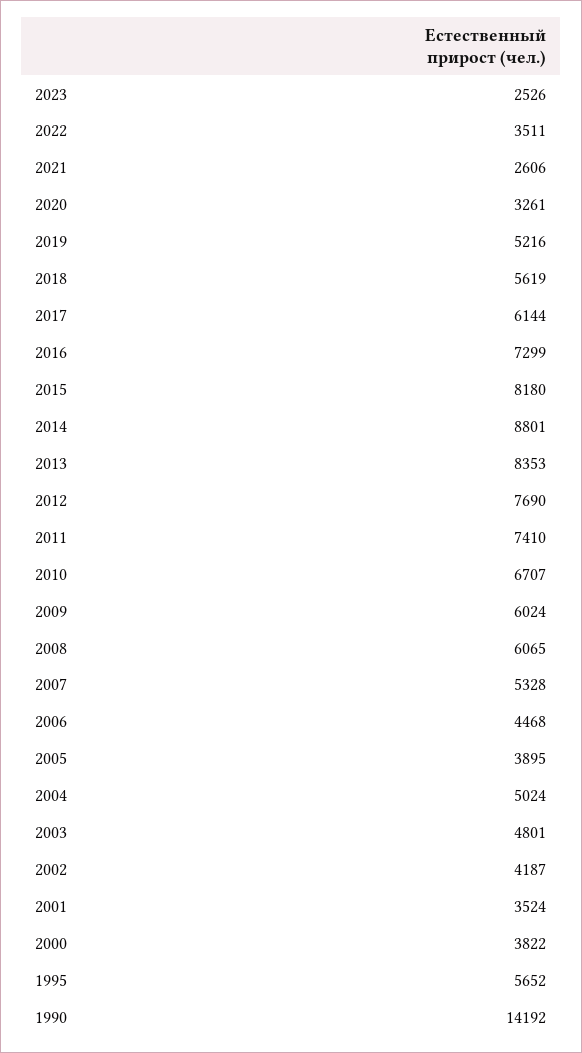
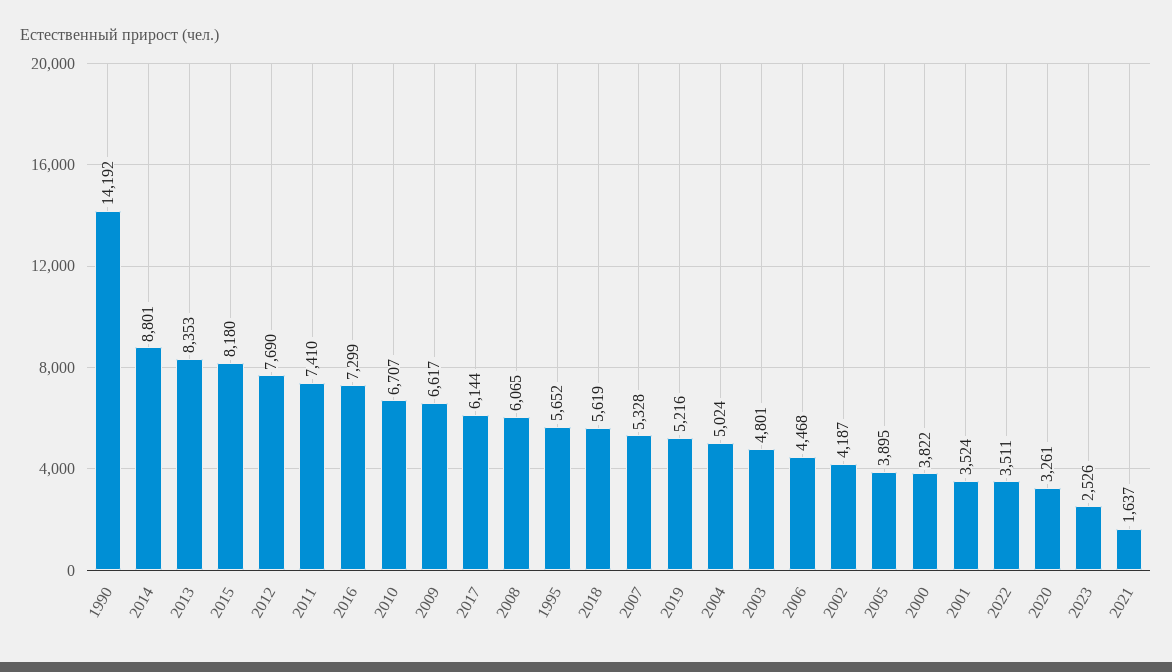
2021: 2606 -> 1637
2009: 6024 -> 6617

